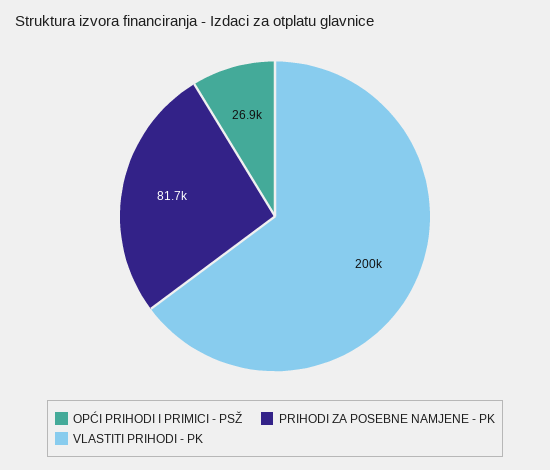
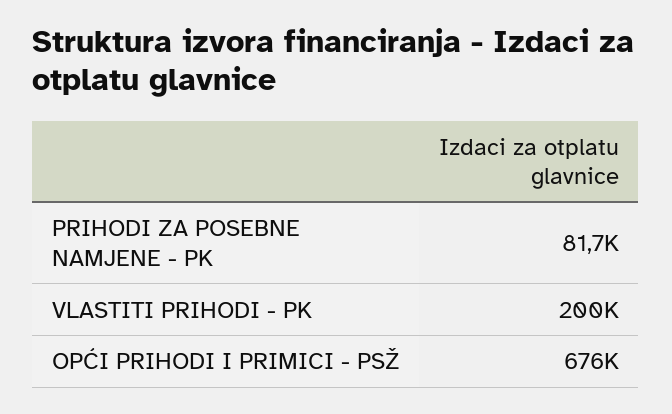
OPĆI PRIHODI I PRIMICI - PSŽ: 26900 -> 676000

